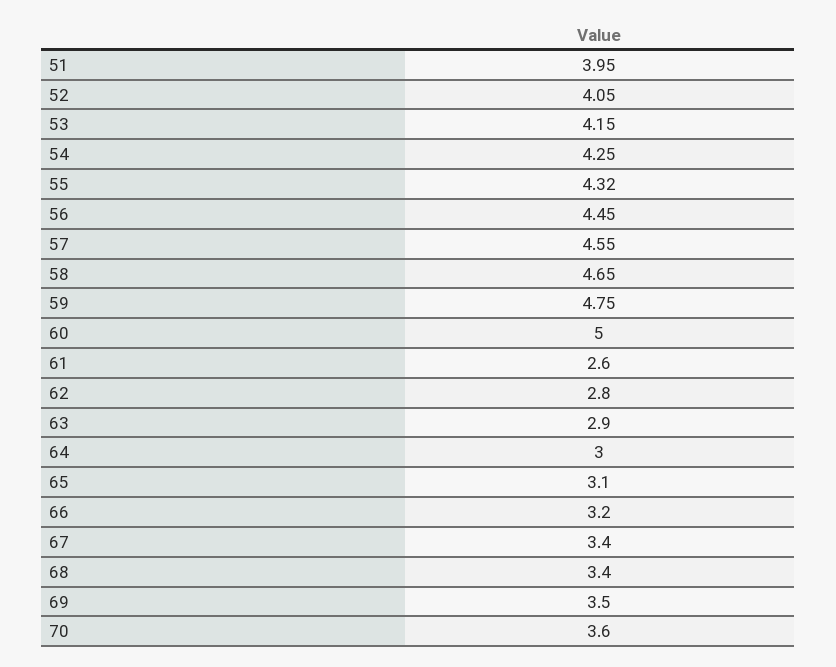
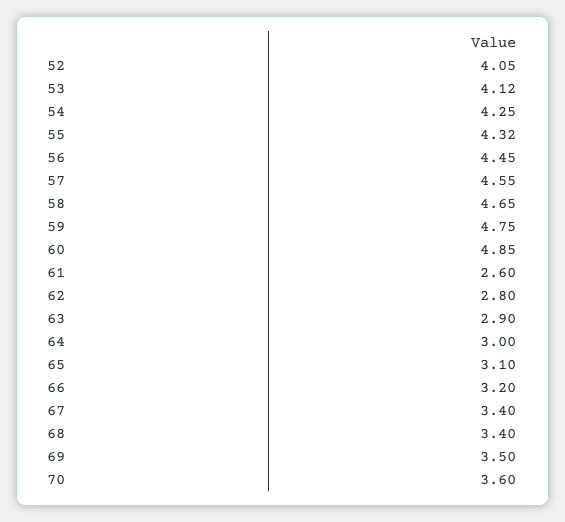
51: 3.95 -> none
53: 4.15 -> 4.12
60: 5 -> 4.85

